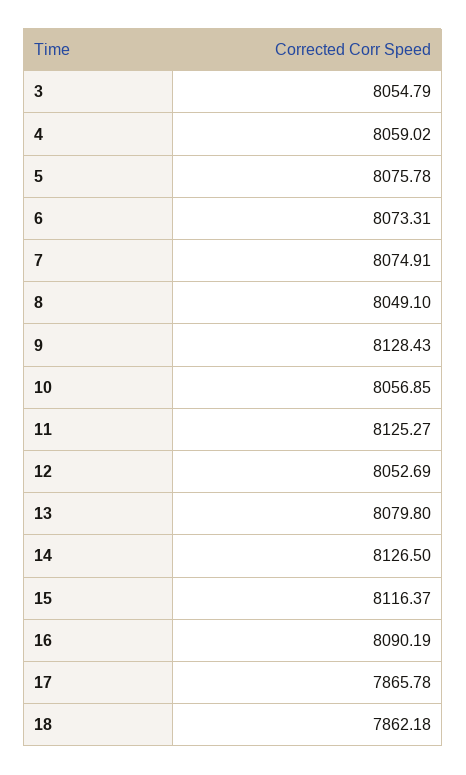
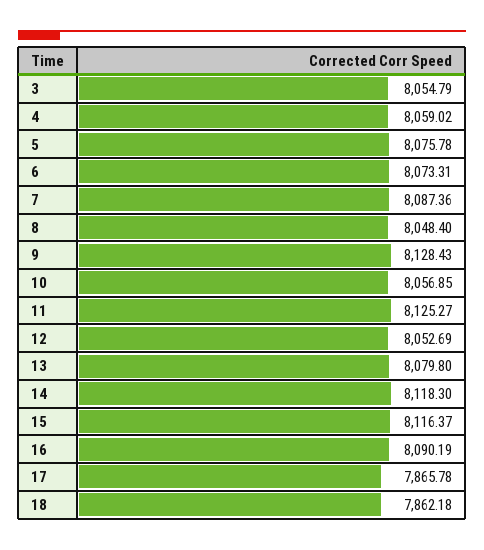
7: 8074.91 -> 8087.36
8: 8049.1 -> 8048.4
14: 8126.5 -> 8118.3

